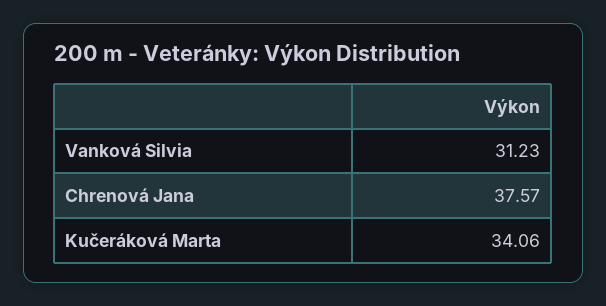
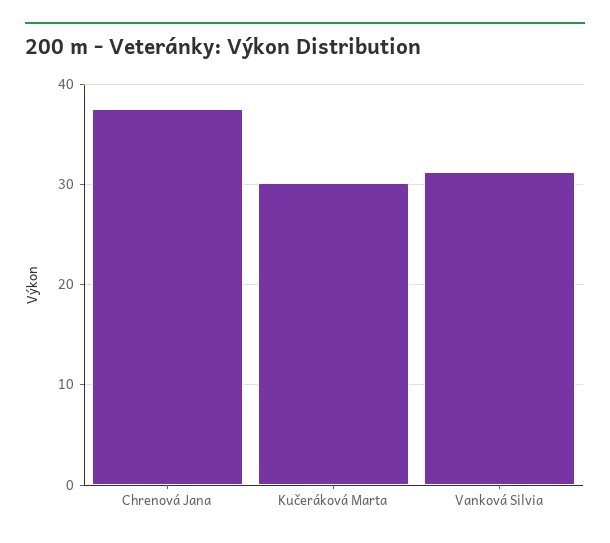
Kučeráková Marta: 34.06 -> 30

